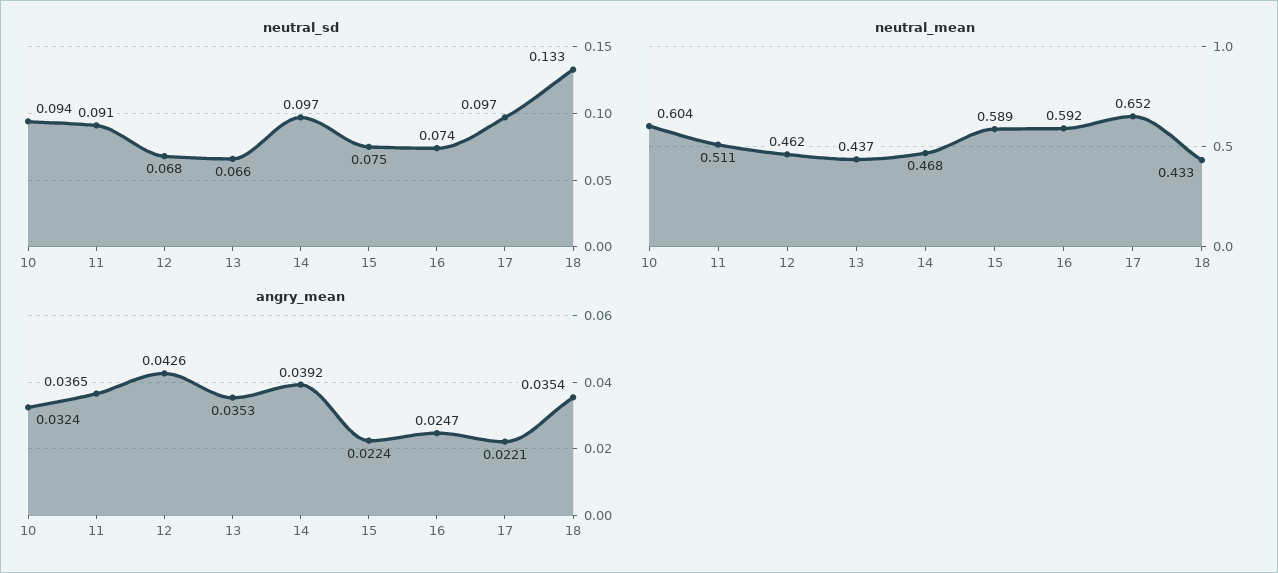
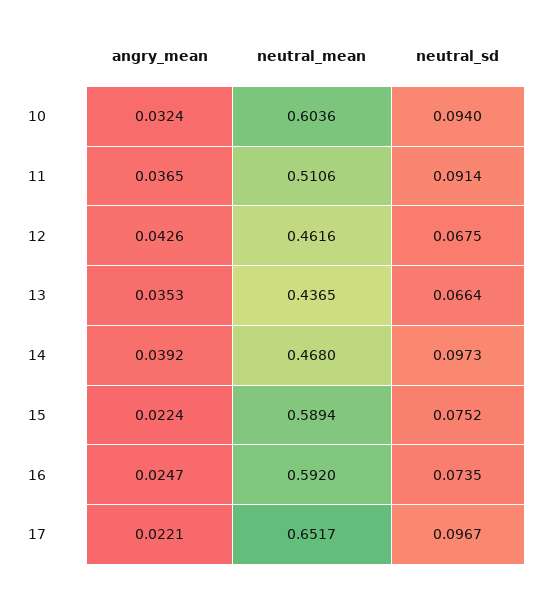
neutral_sd, 18: 0.133 -> none
neutral_mean, 18: 0.433 -> none
angry_mean, 18: 0.0354 -> none

